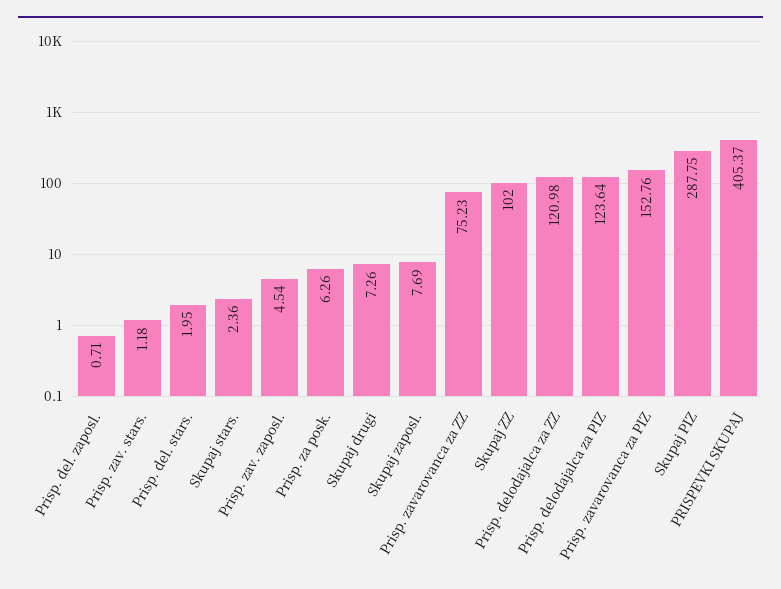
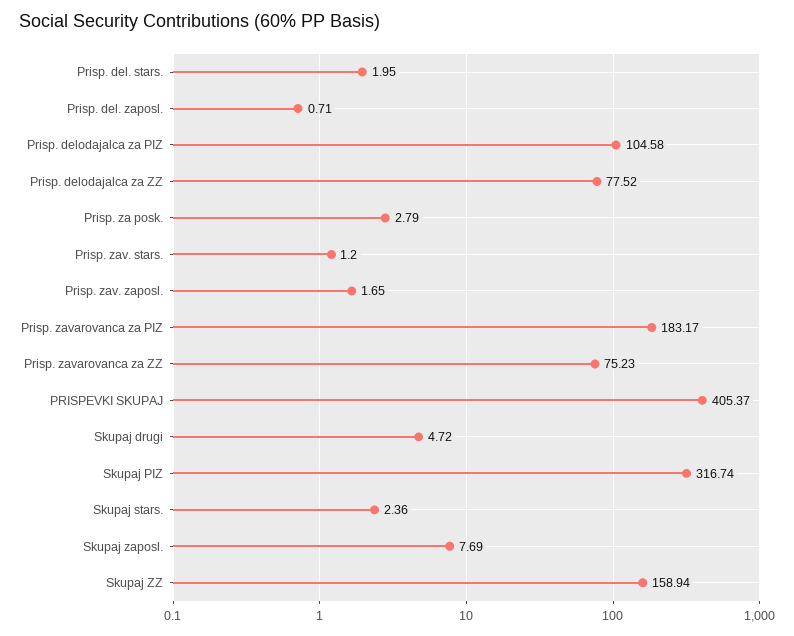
Prisp. zav. stars.: 1.18 -> 1.2
Prisp. zav. zaposl.: 4.54 -> 1.65
Prisp. za posk.: 6.26 -> 2.79
Skupaj drugi: 7.26 -> 4.72
Skupaj ZZ: 102 -> 158.94
Prisp. delodajalca za ZZ: 120.98 -> 77.52
Prisp. delodajalca za PIZ: 123.64 -> 104.58
Prisp. zavarovanca za PIZ: 152.76 -> 183.17
Skupaj PIZ: 287.75 -> 316.74

